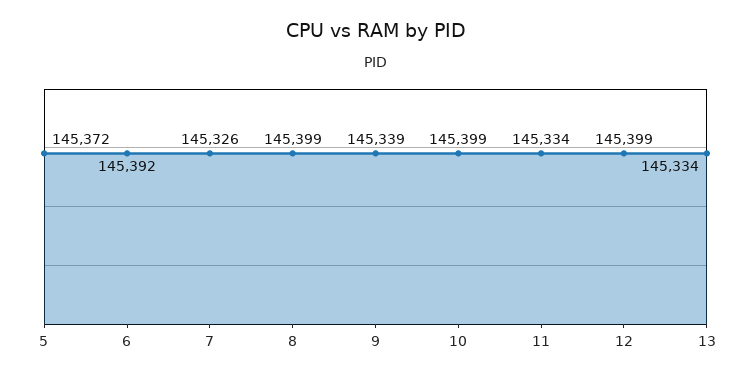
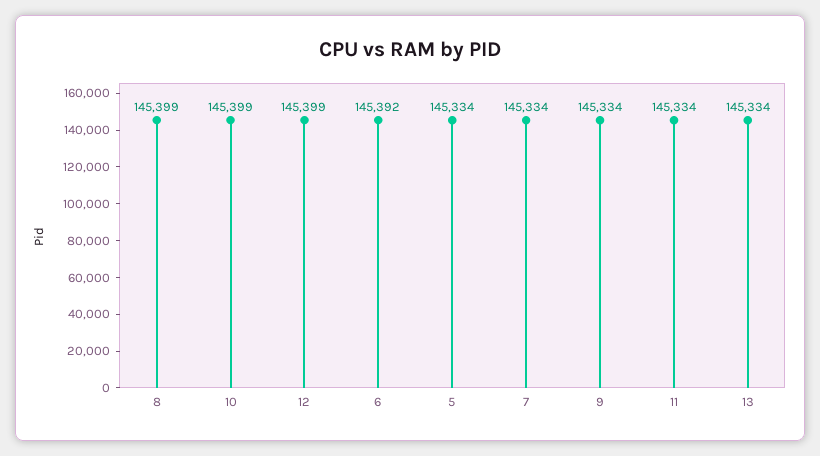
5: 145372 -> 145334
7: 145326 -> 145334
9: 145339 -> 145334

